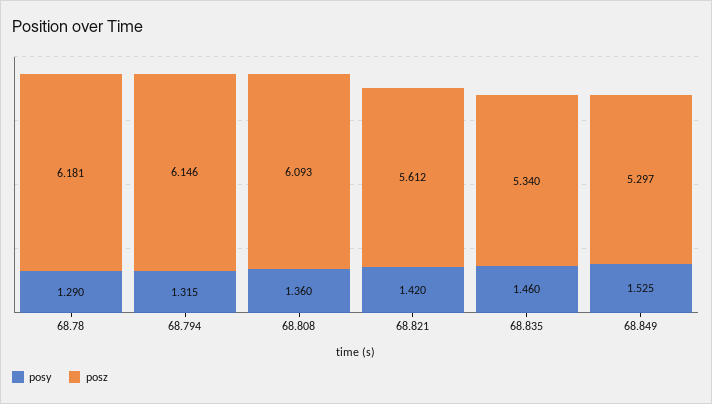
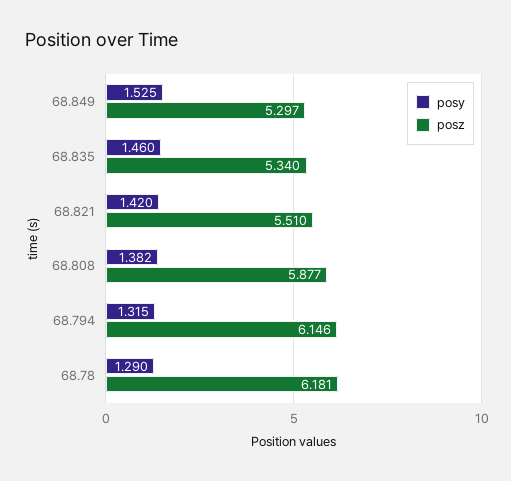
posy, 68.808: 1.36 -> 1.382
posz, 68.808: 6.093 -> 5.877
posz, 68.821: 5.612 -> 5.51

